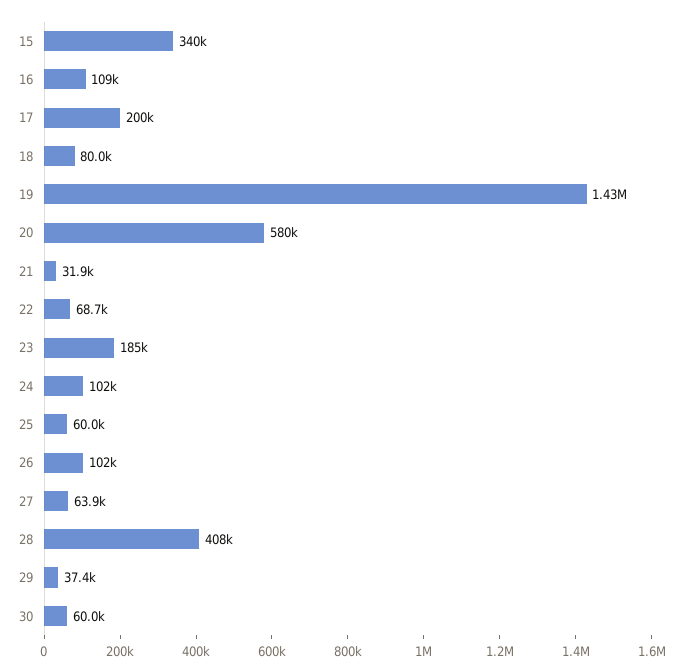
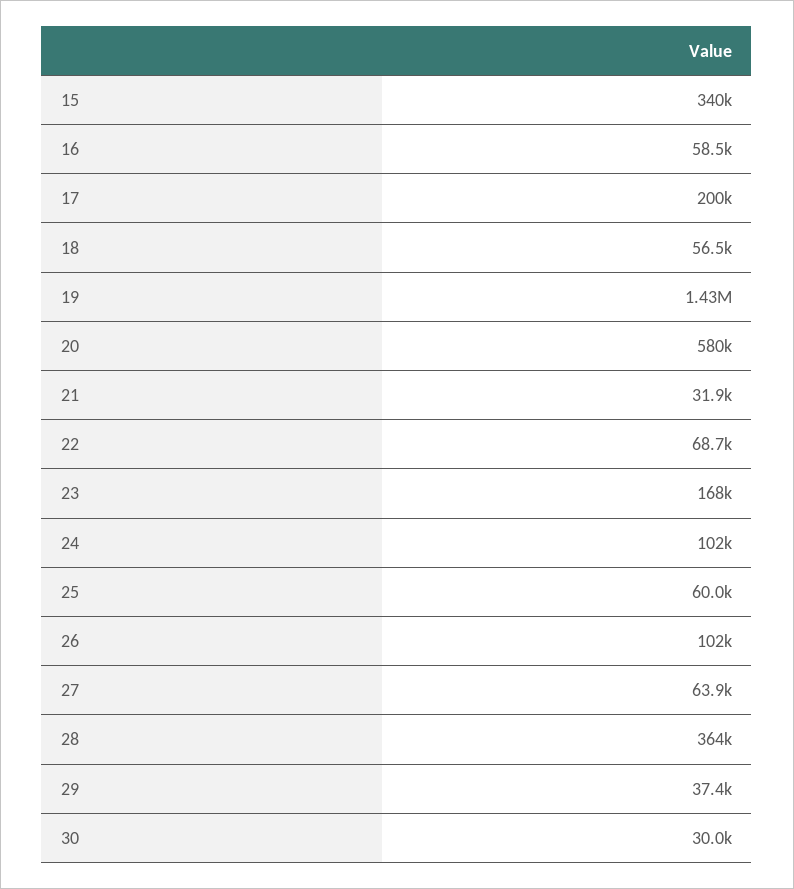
16: 109000 -> 58500
18: 80000 -> 56500
23: 185000 -> 168000
28: 408000 -> 364000
30: 60000 -> 30000

